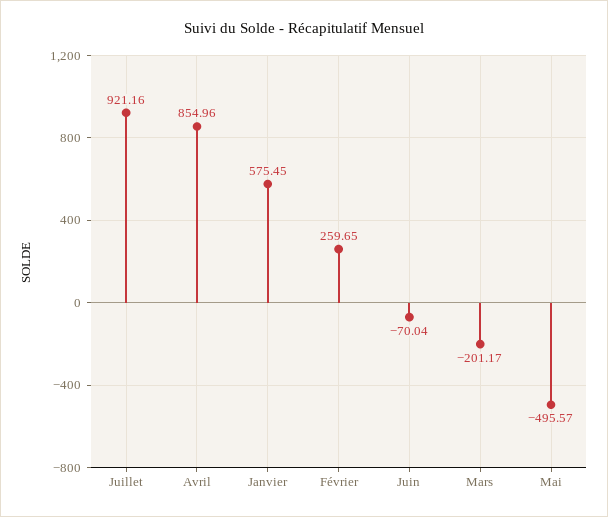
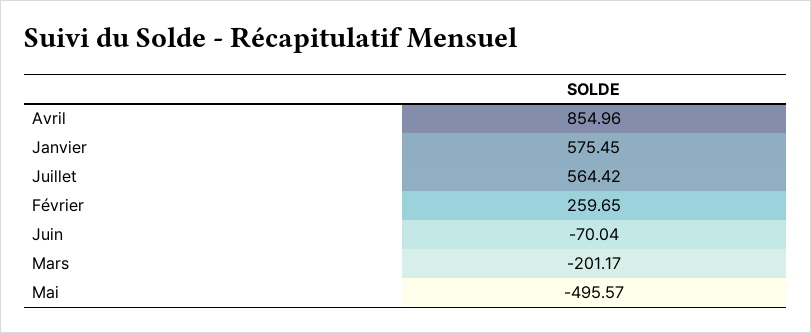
Juillet: 921.16 -> 564.42

